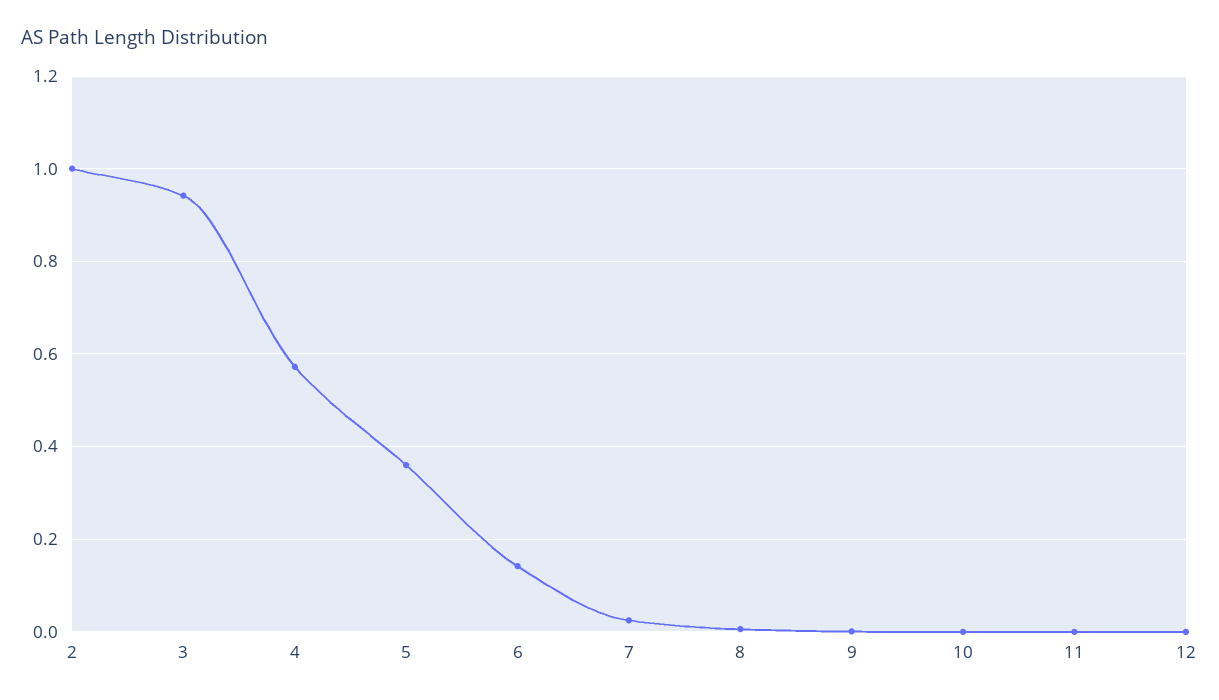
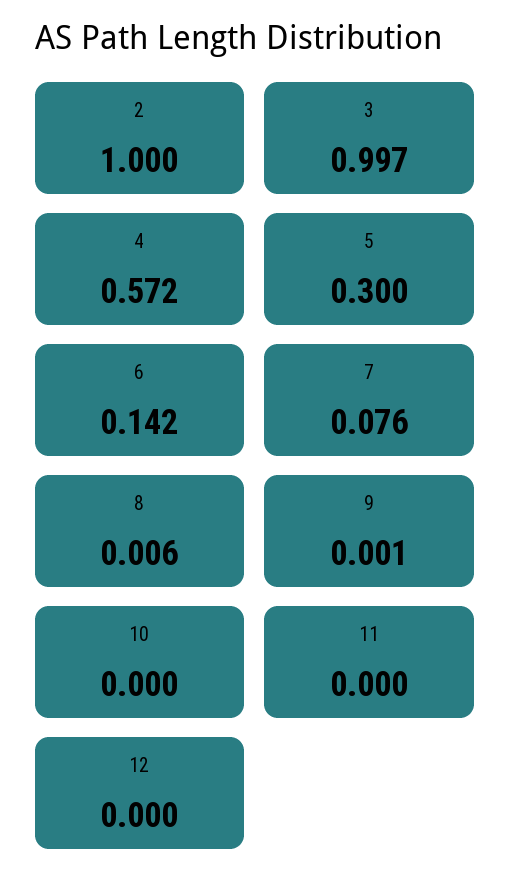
3: 0.94 -> 0.997
5: 0.36 -> 0.3
7: 0.02 -> 0.076

